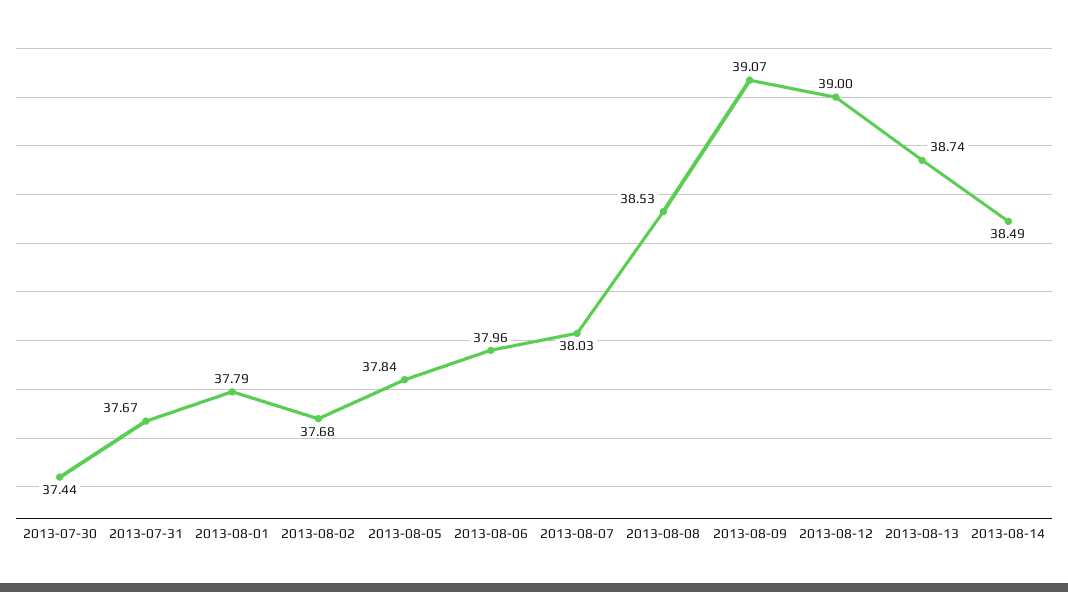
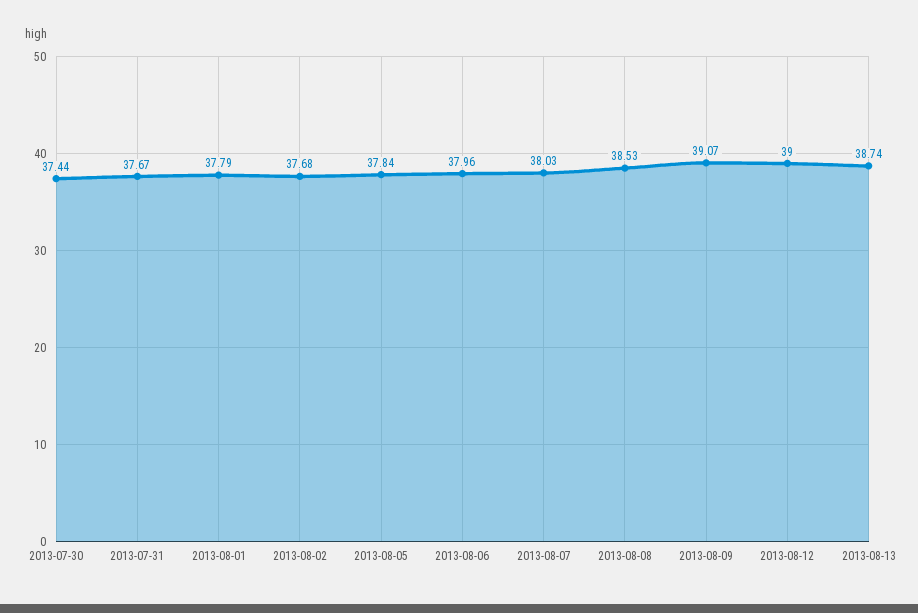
2013-08-14: 38.49 -> none

